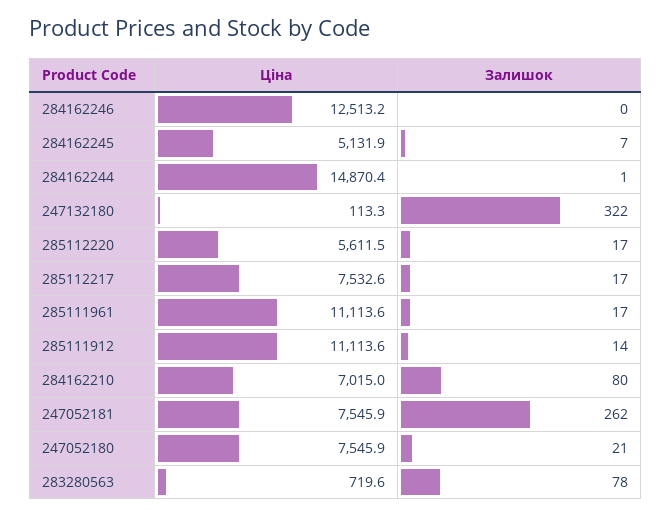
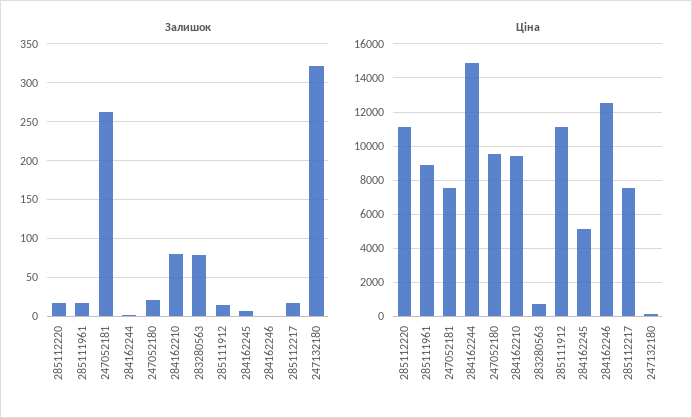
Ціна, 285112220: 5611.5 -> 11000
Ціна, 285111961: 11113.6 -> 9000
Ціна, 284162210: 7015 -> 9500
Ціна, 247052180: 7545.9 -> 9500

